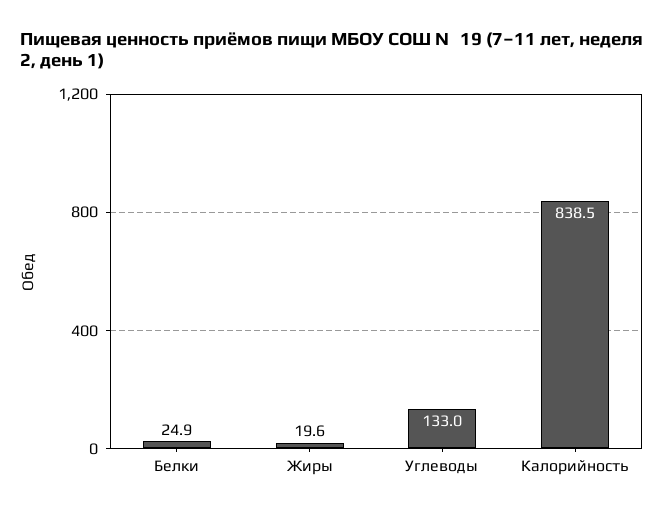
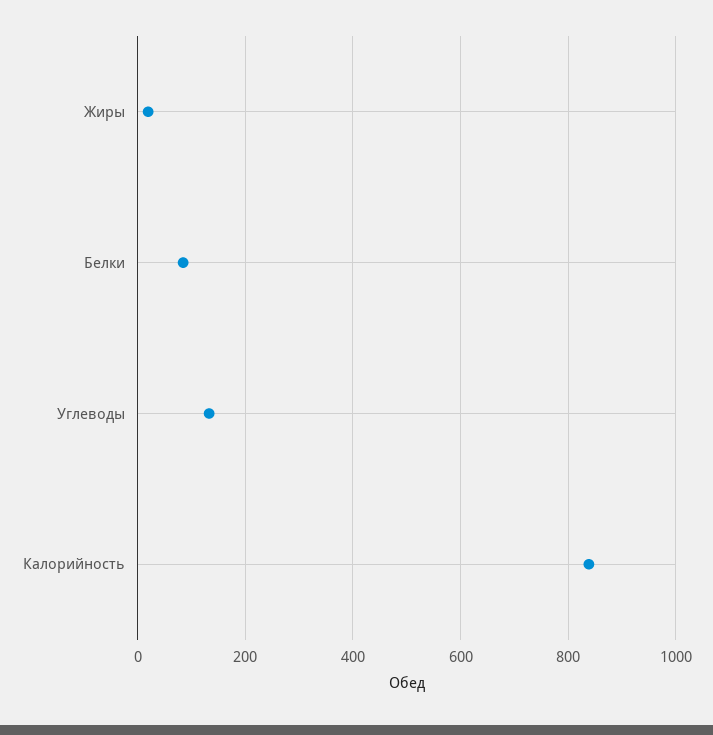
Белки: 24.9 -> 80

